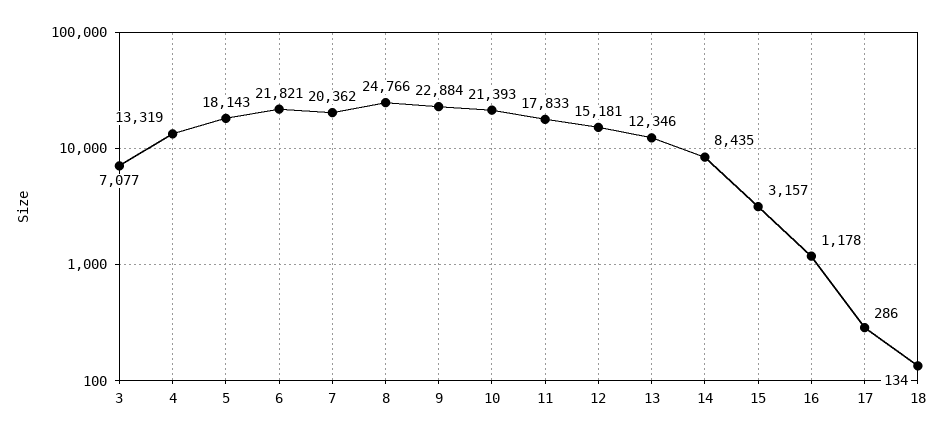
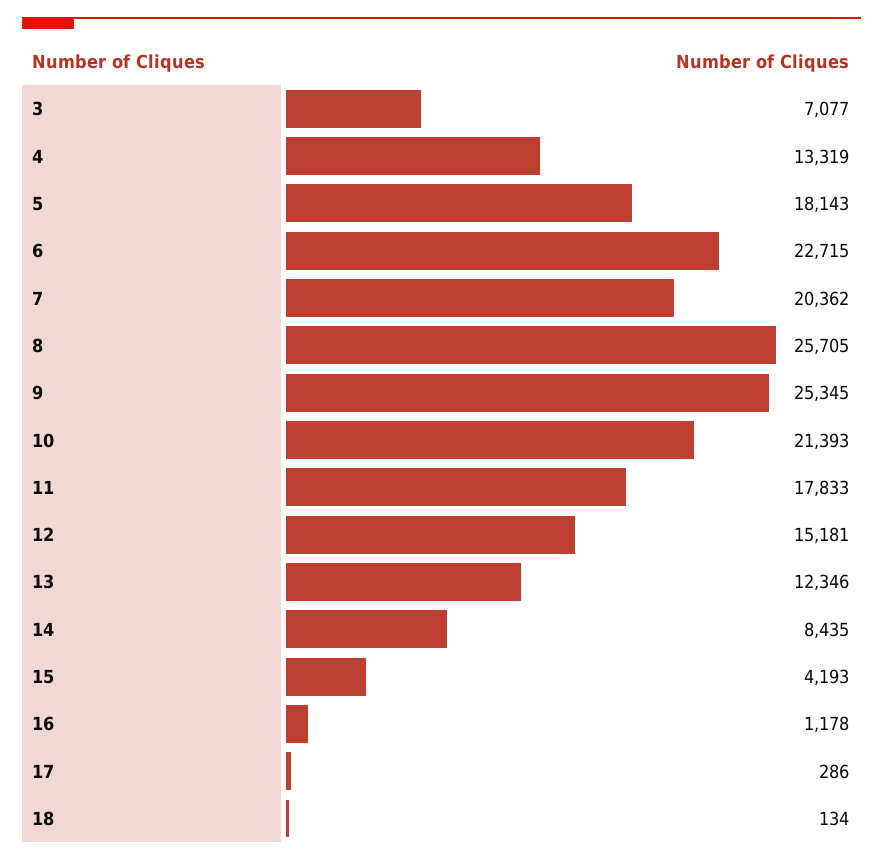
6: 21821 -> 22715
8: 24766 -> 25705
9: 22884 -> 25345
15: 3157 -> 4193

